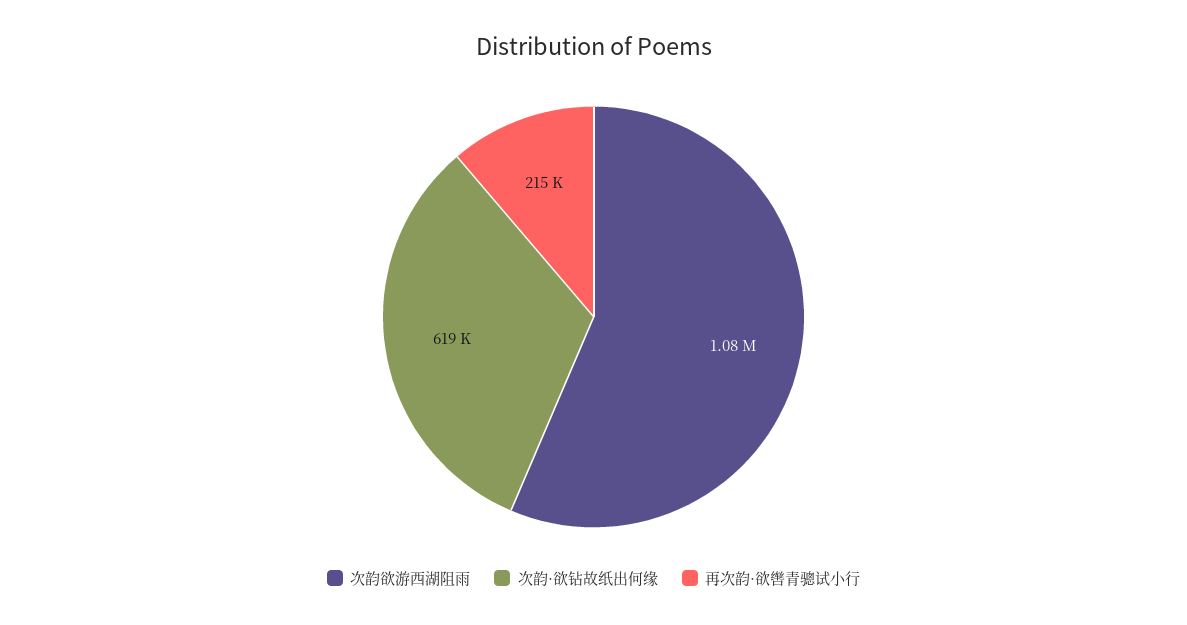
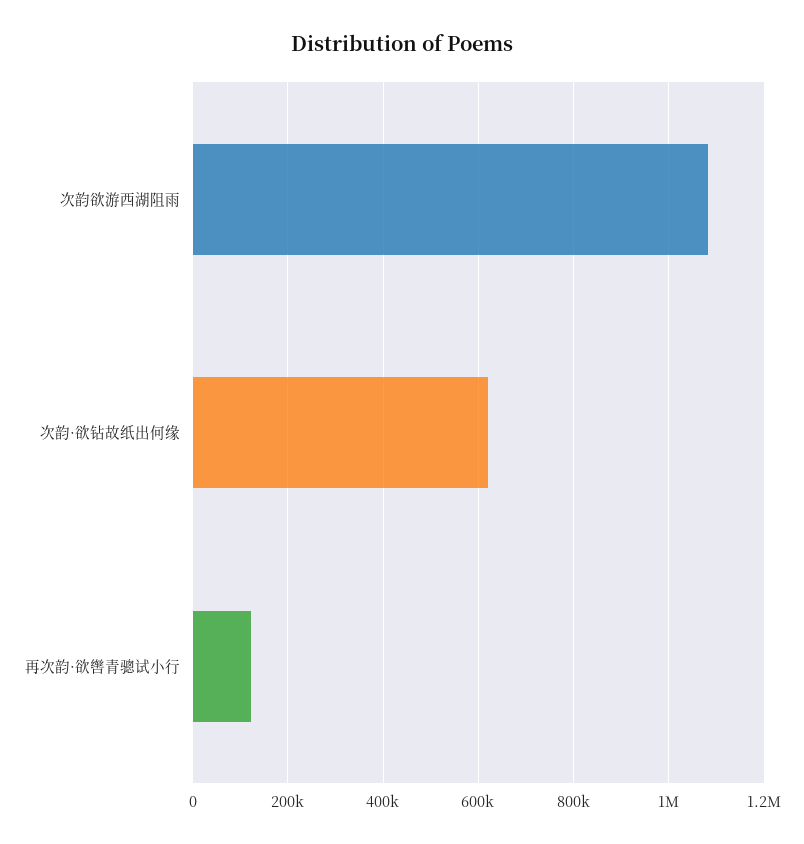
再次韵·欲辔青骢试小行: 215000 -> 120000

